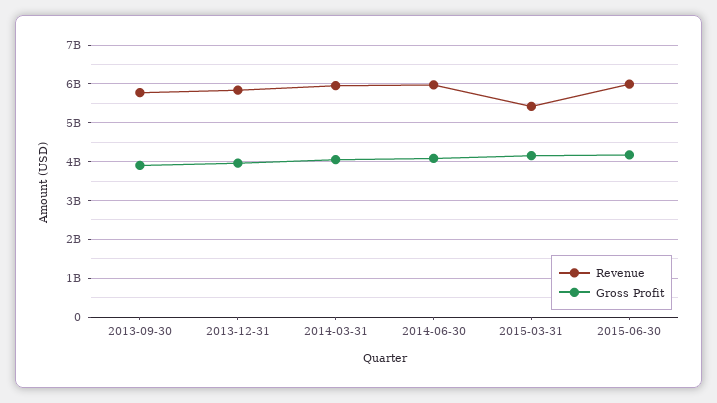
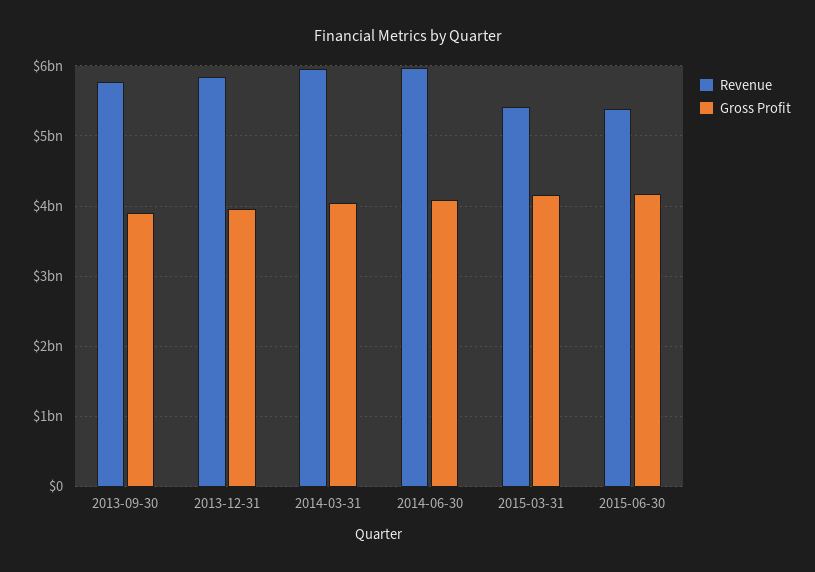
Revenue, 2015-06-30: 6000000000 -> 5400000000

